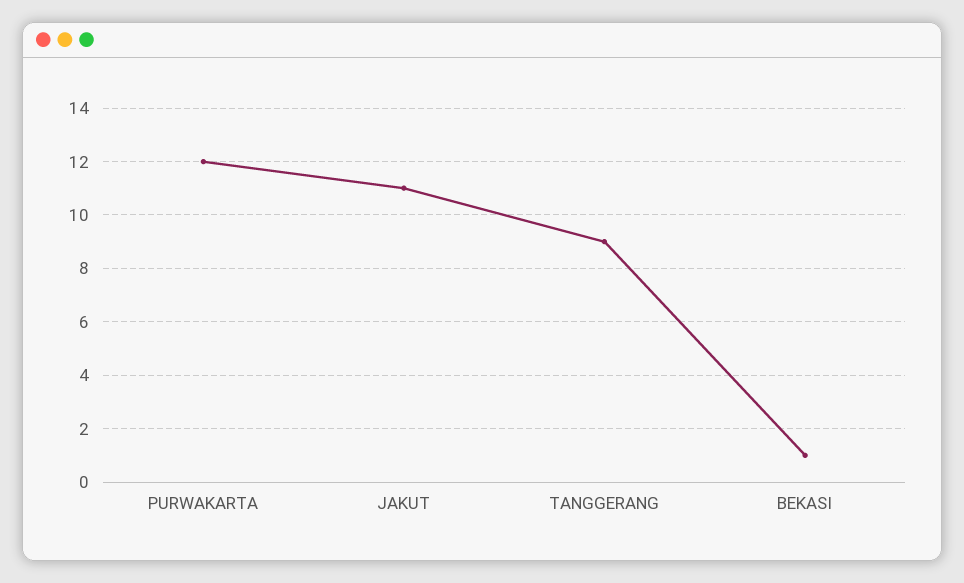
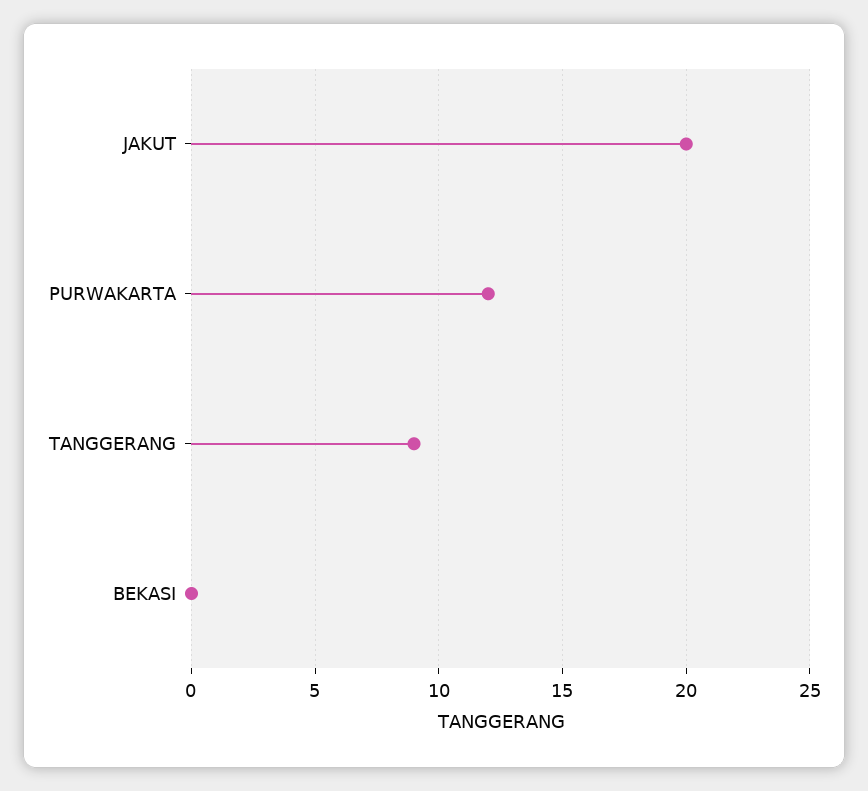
JAKUT: 11 -> 20
BEKASI: 1 -> 0

